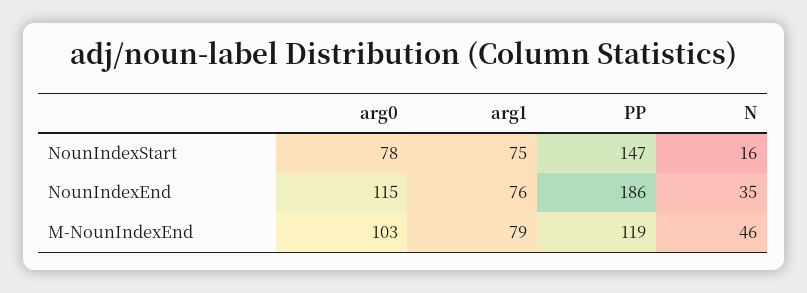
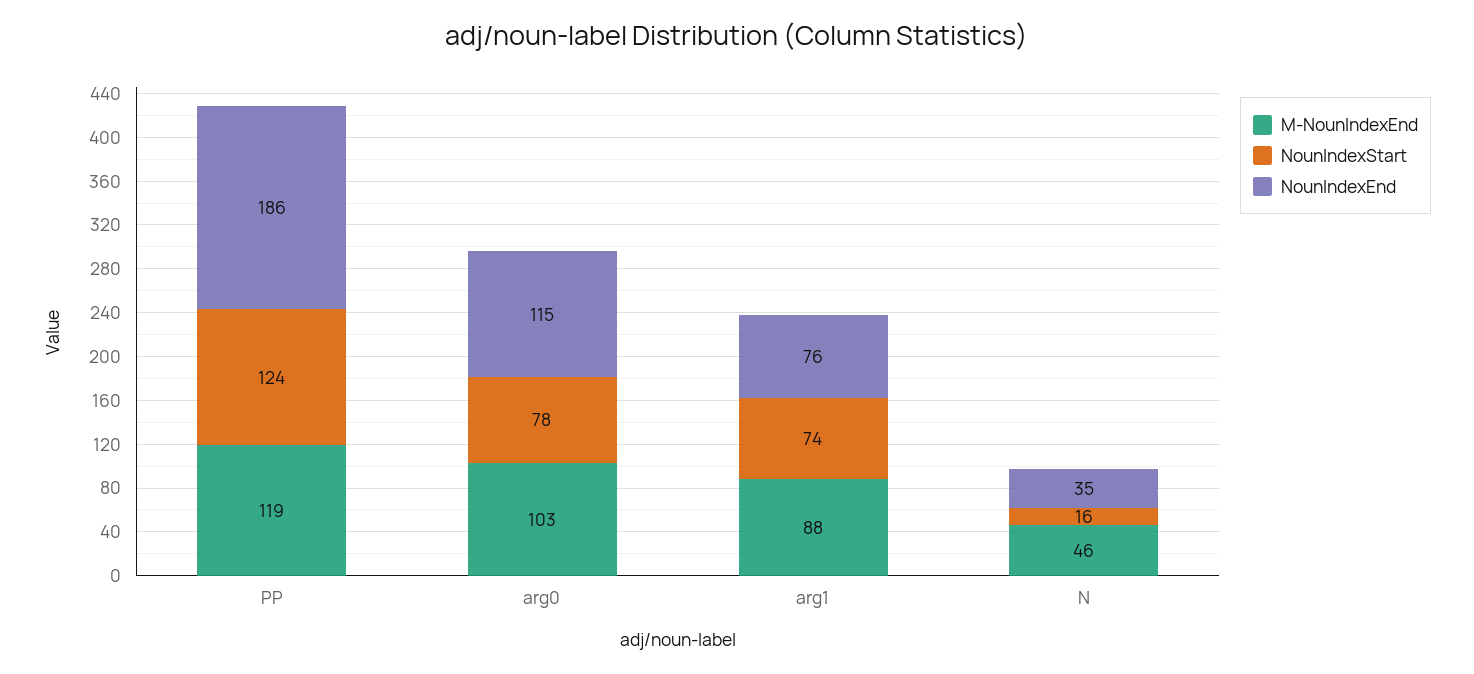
NounIndexStart, arg1: 75 -> 74
NounIndexStart, PP: 147 -> 124
M-NounIndexEnd, arg1: 79 -> 88

